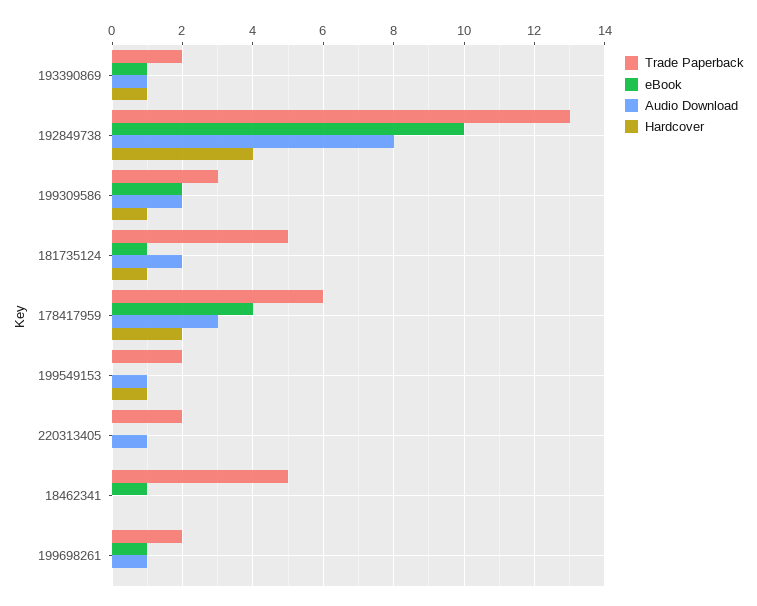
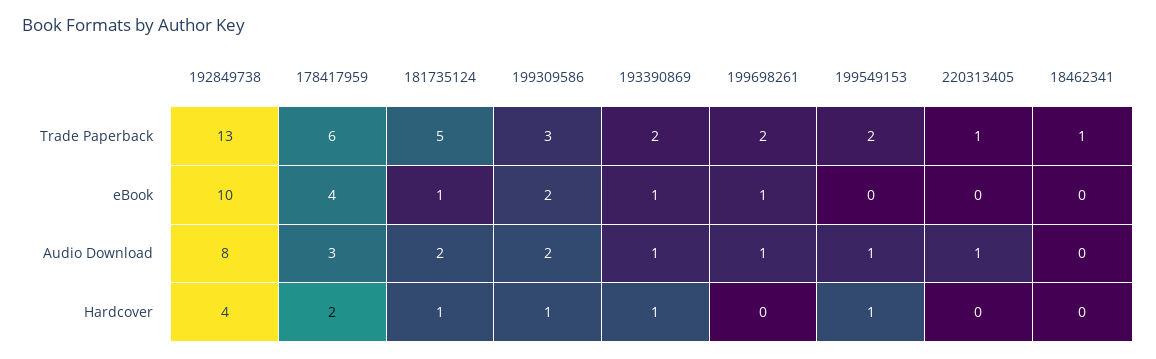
Trade Paperback, 220313405: 2 -> 1
Trade Paperback, 18462341: 5 -> 1
eBook, 18462341: 1 -> 0

